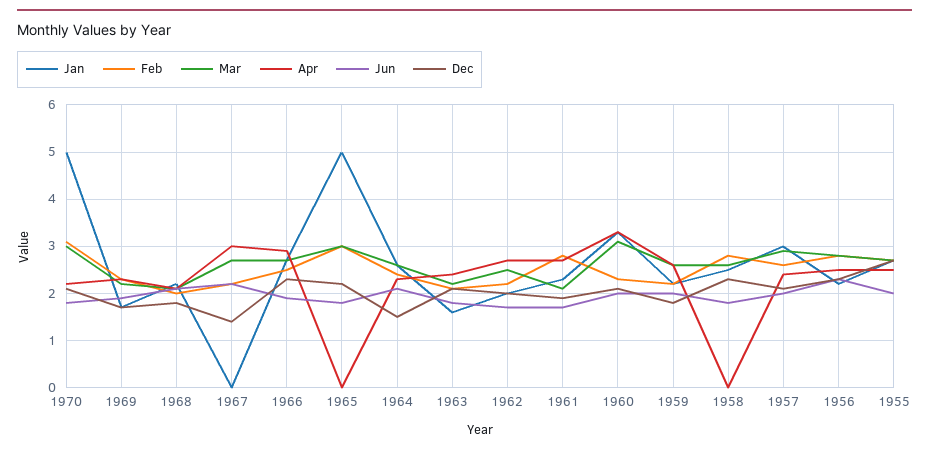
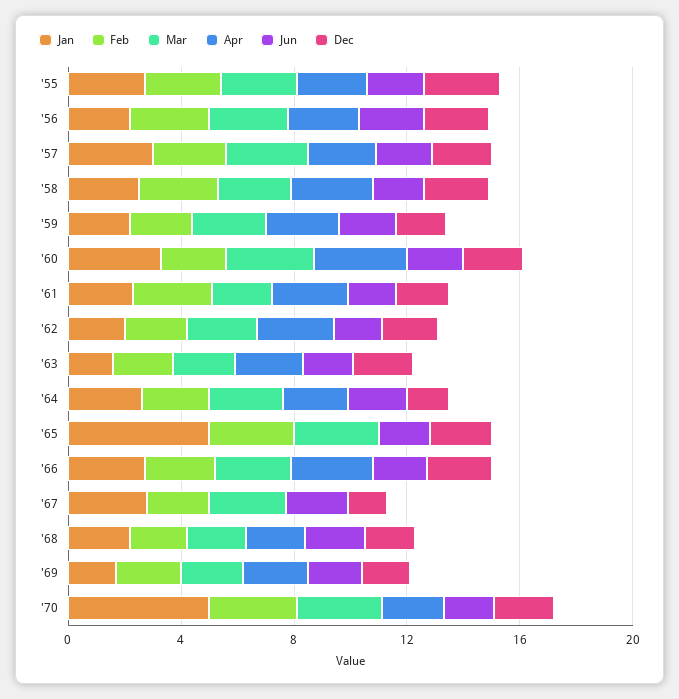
Jan, 1967: 0 -> 3
Apr, 1967: 3 -> 0
Apr, 1958: 0 -> 3

